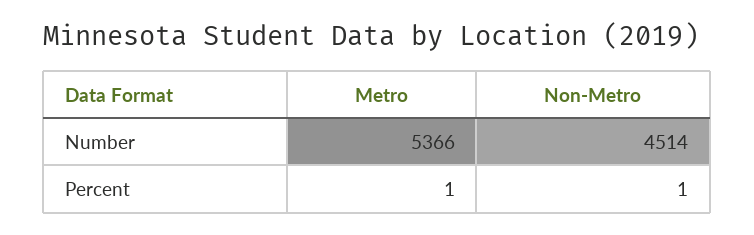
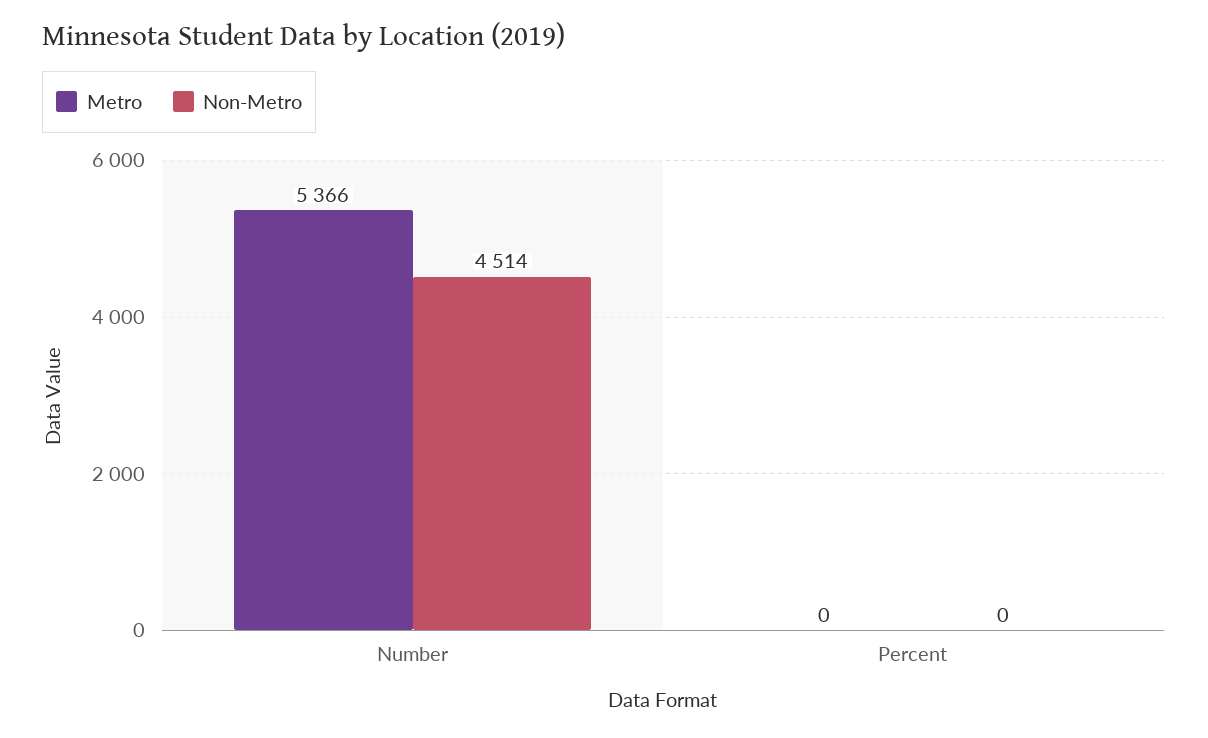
Metro, Percent: 1 -> 0
Non-Metro, Percent: 1 -> 0

